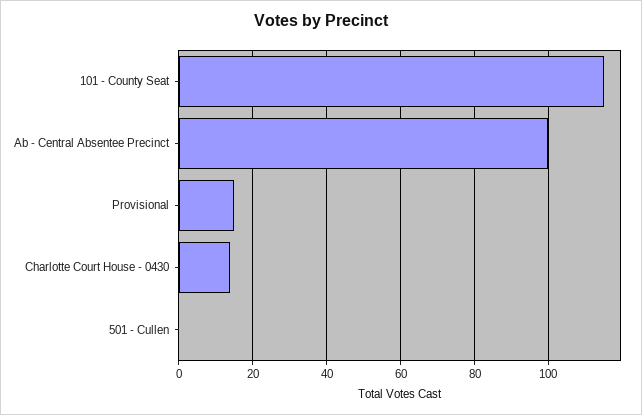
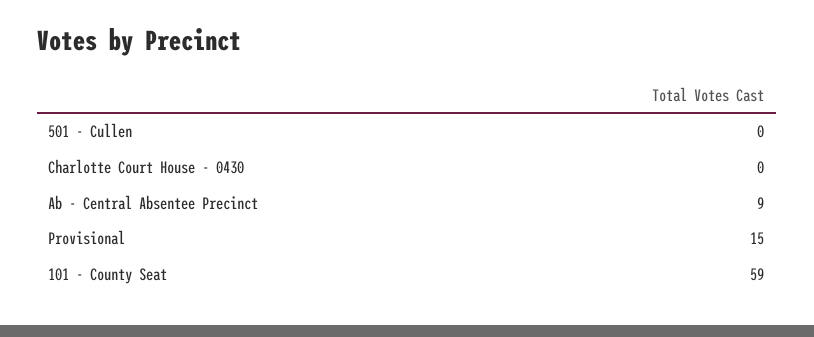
101 - County Seat: 115 -> 59
Ab - Central Absentee Precinct: 100 -> 9
Charlotte Court House - 0430: 15 -> 0

